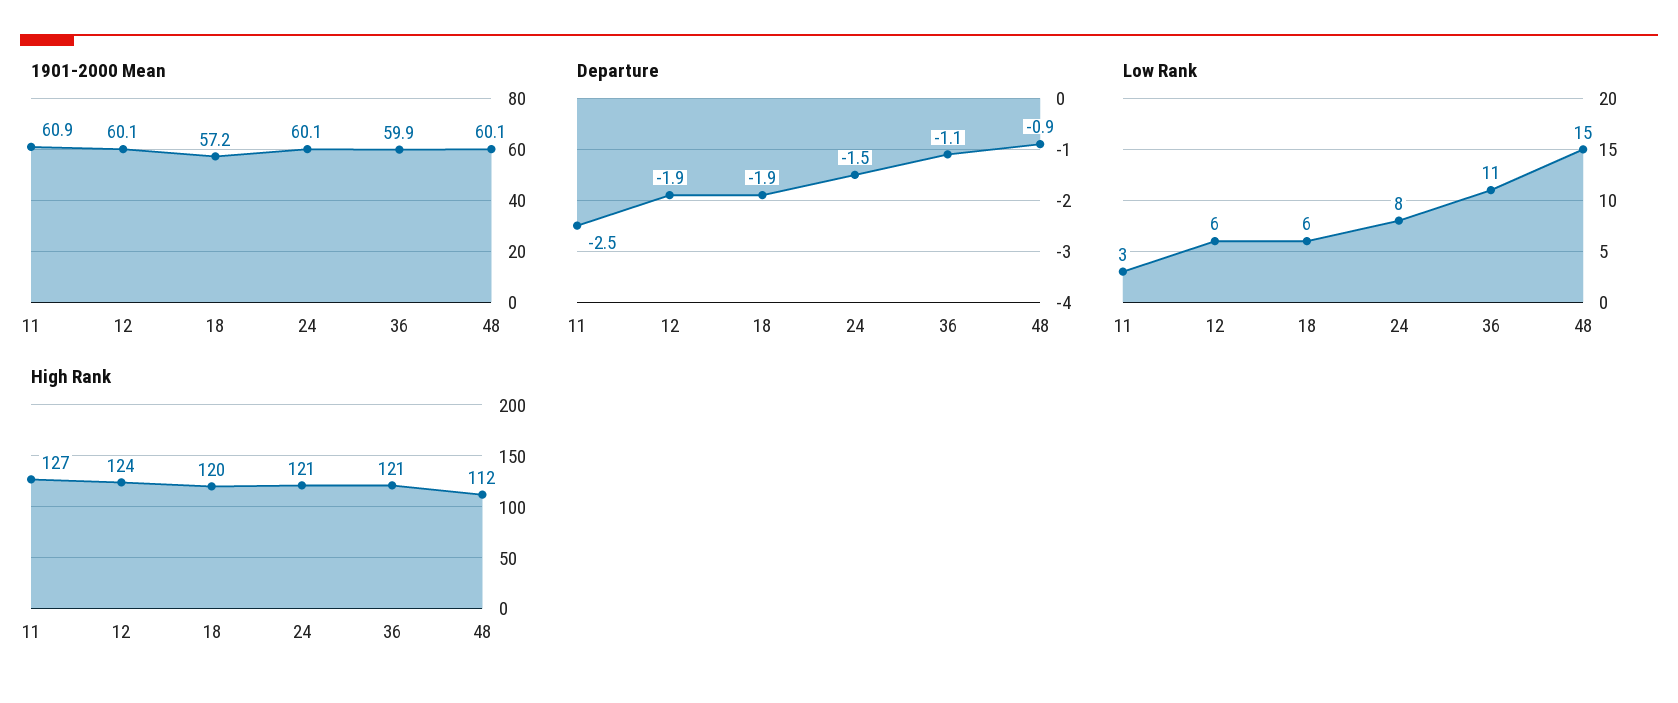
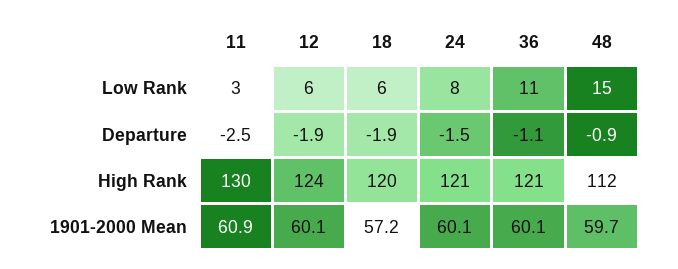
1901-2000 Mean, 36: 59.9 -> 60.1
1901-2000 Mean, 48: 60.1 -> 59.7
High Rank, 11: 127 -> 130

